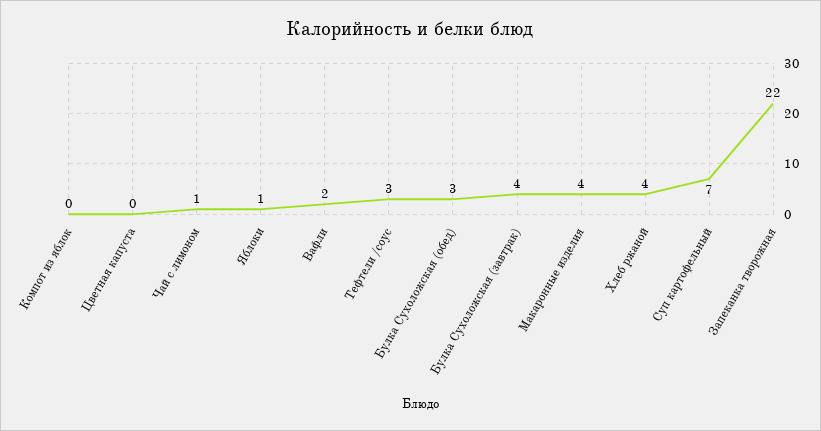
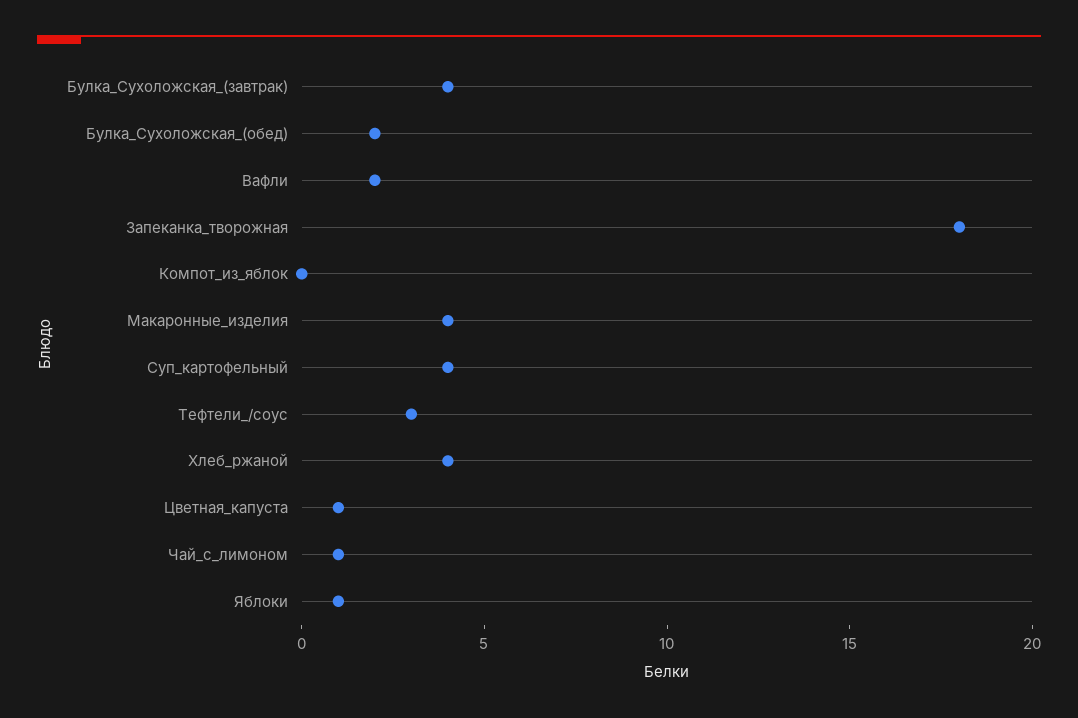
Цветная капуста: 0 -> 1
Булка Сухоложская (обед): 3 -> 2
Суп картофельный: 7 -> 4
Запеканка творожная: 22 -> 18

